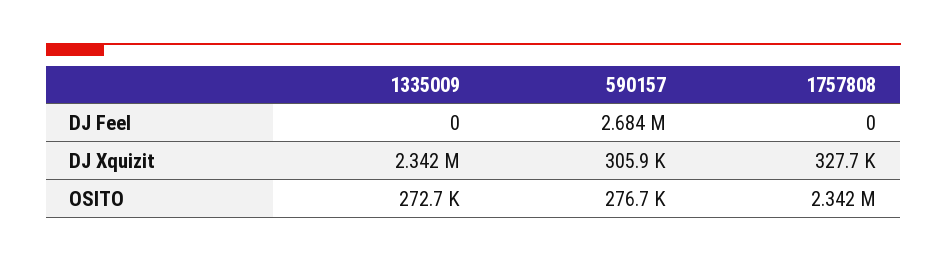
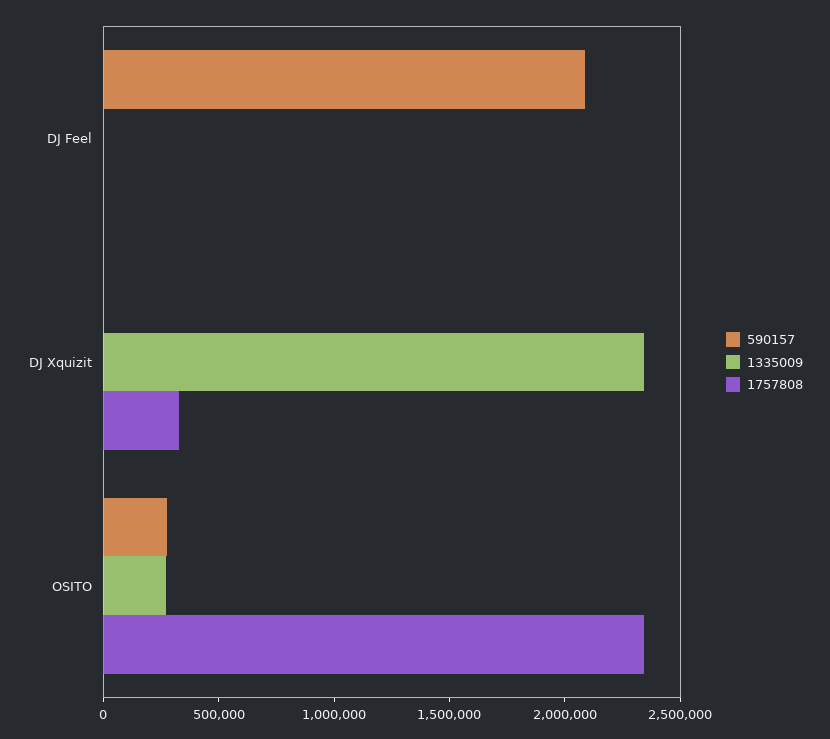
590157, DJ Feel: 2684000 -> 2100000
590157, DJ Xquizit: 305900 -> 0

